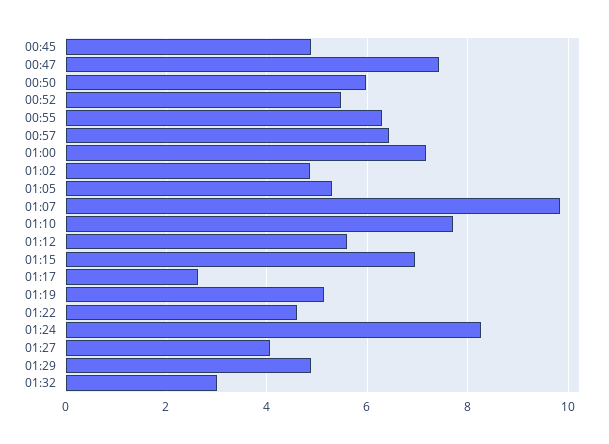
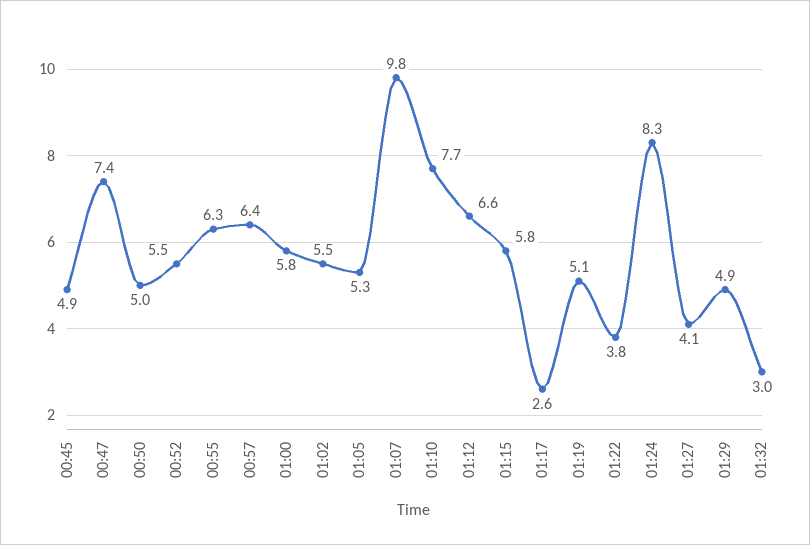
00:50: 6 -> 5
01:00: 7.2 -> 5.8
01:02: 4.8 -> 5.5
01:12: 5.6 -> 6.6
01:15: 7 -> 5.8
01:22: 4.6 -> 3.8

